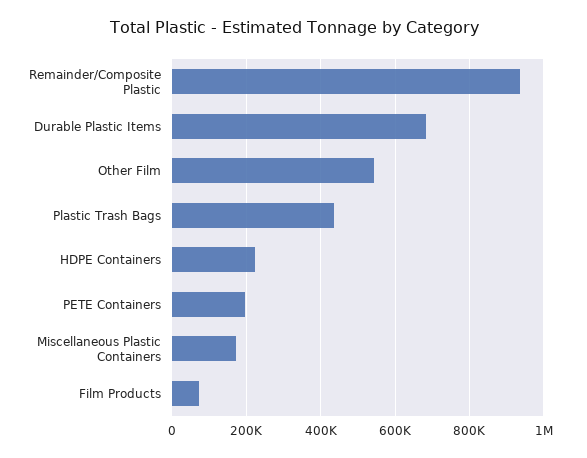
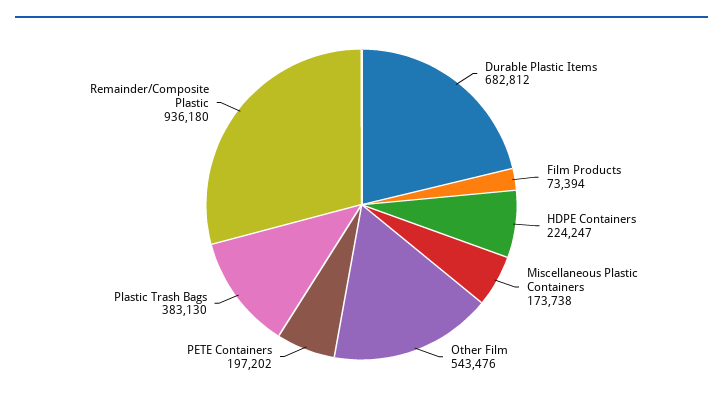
Plastic Trash Bags: 440000 -> 383130

